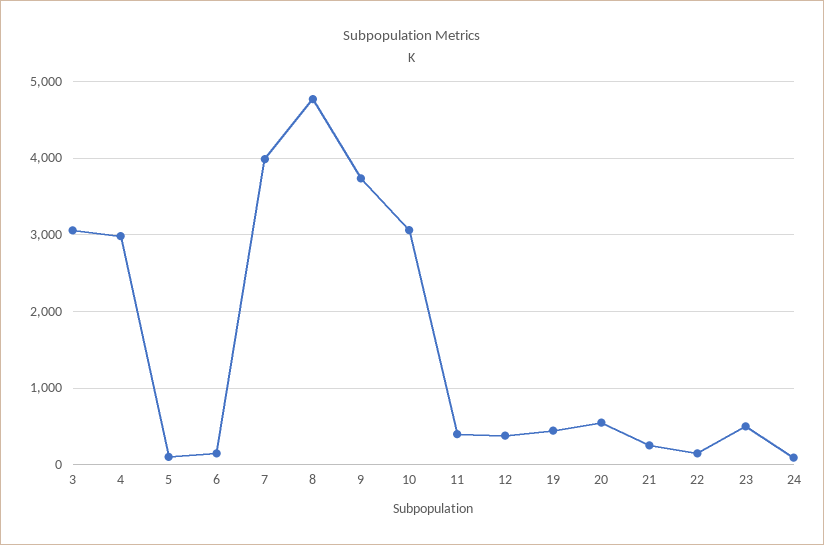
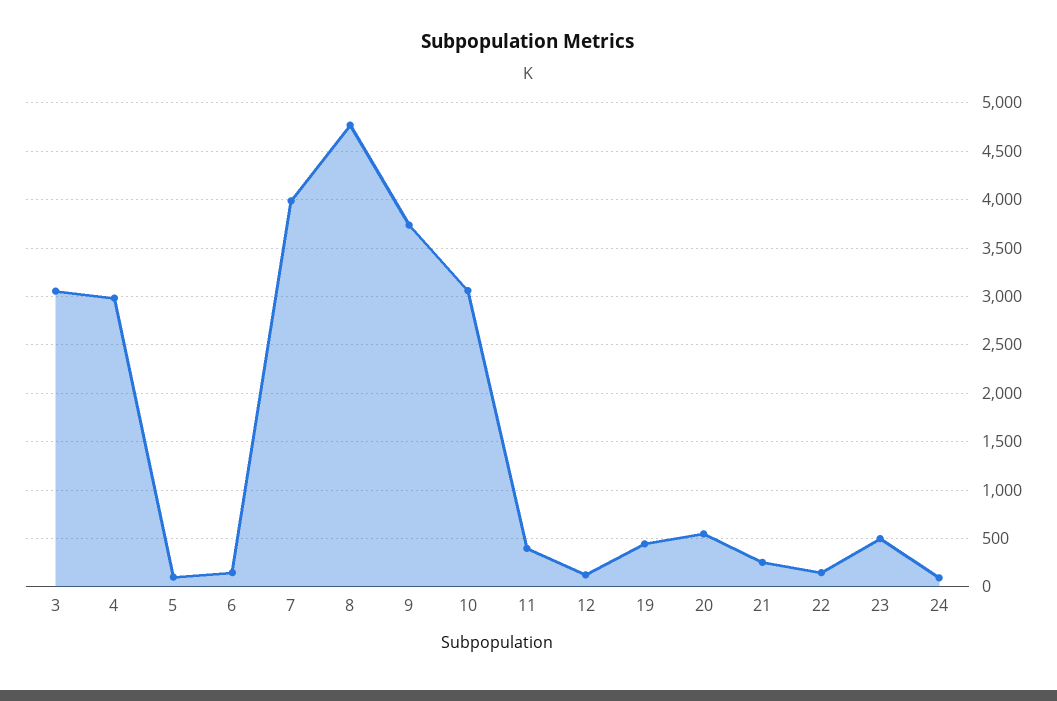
12: 400 -> 100

